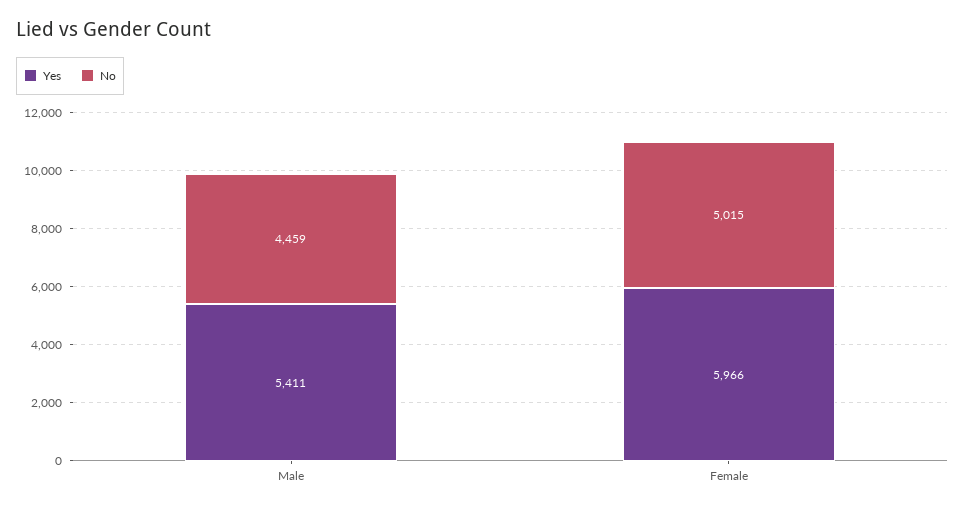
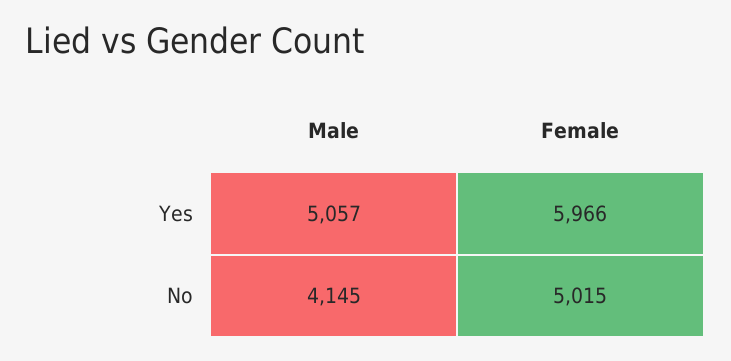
Yes, Male: 5411 -> 5057
No, Male: 4459 -> 4145

